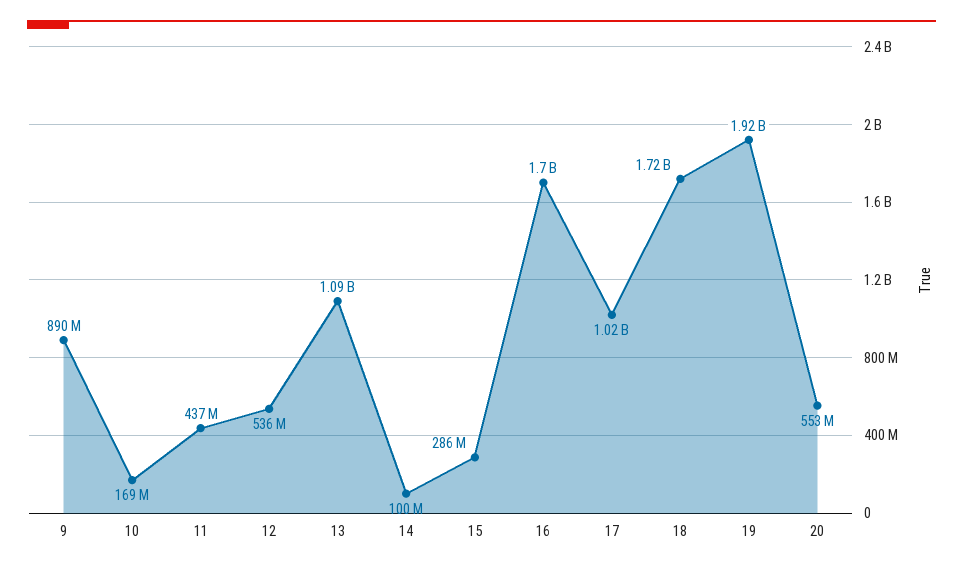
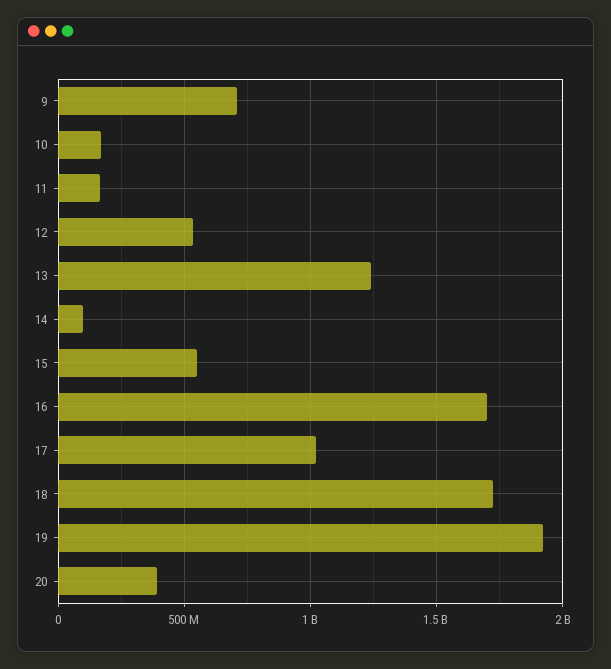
9: 890000000 -> 700000000
11: 437000000 -> 150000000
13: 1090000000 -> 1250000000
15: 286000000 -> 550000000
20: 553000000 -> 400000000

